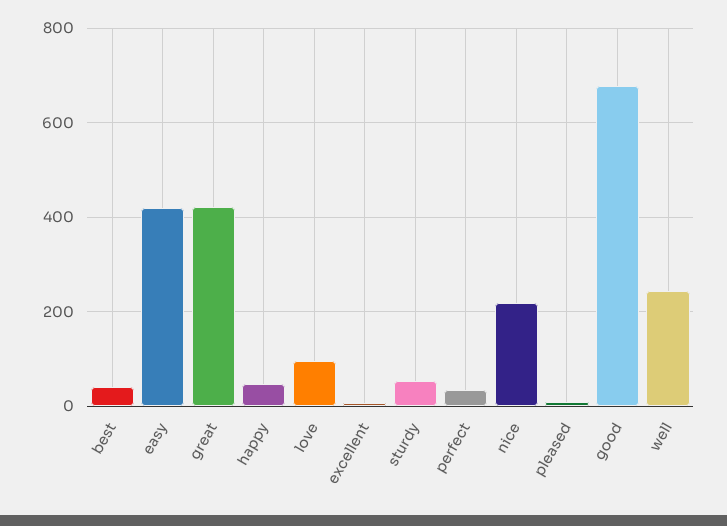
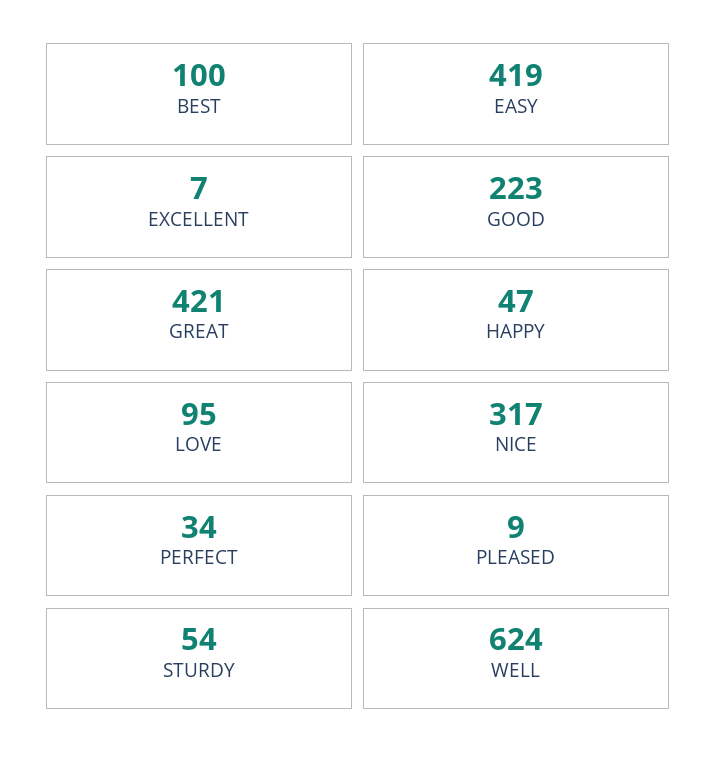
best: 40 -> 100
nice: 220 -> 317
good: 680 -> 223
well: 240 -> 624

